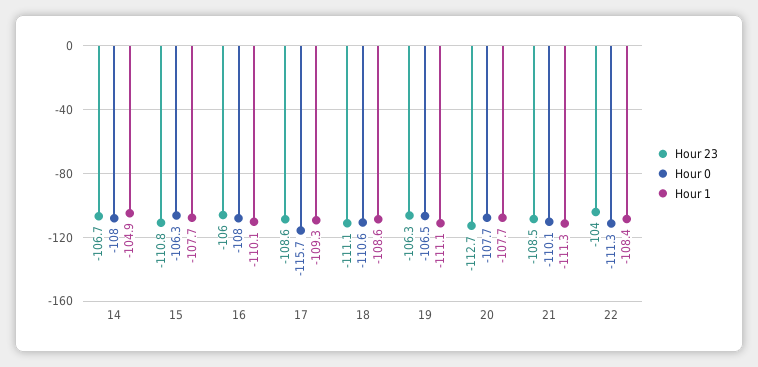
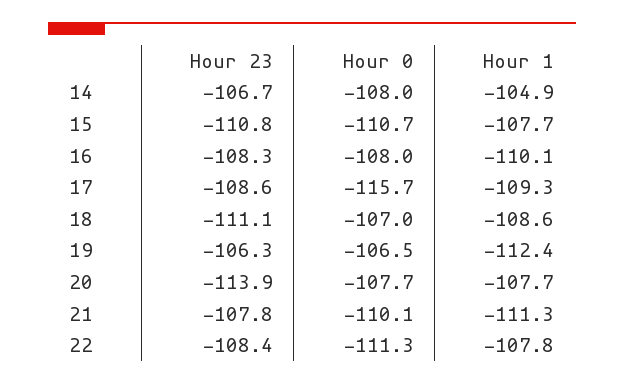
Hour 0, 15: -106.3 -> -110.7
Hour 23, 16: -106 -> -108.3
Hour 0, 18: -110.6 -> -107
Hour 1, 19: -111.1 -> -112.4
Hour 23, 20: -112.7 -> -113.9
Hour 23, 21: -108.5 -> -107.8
Hour 23, 22: -104 -> -108.4
Hour 1, 22: -108.4 -> -107.8

